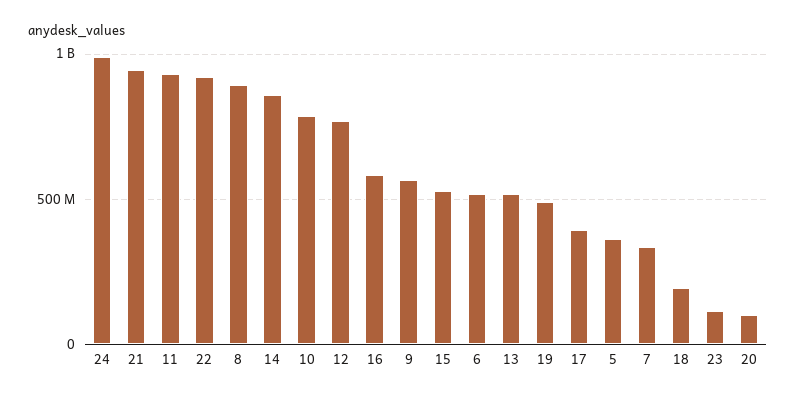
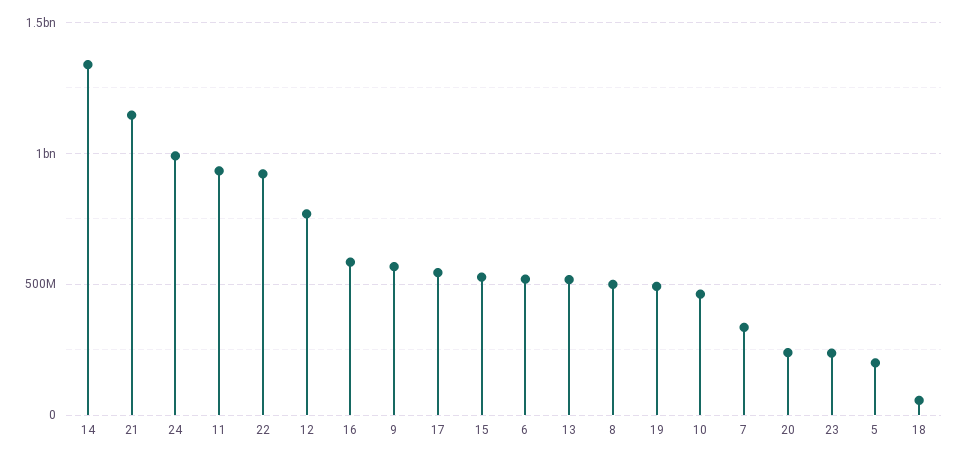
21: 950000000 -> 1150000000
8: 900000000 -> 500000000
14: 850000000 -> 1350000000
10: 800000000 -> 450000000
17: 400000000 -> 550000000
5: 350000000 -> 200000000
18: 200000000 -> 50000000
23: 100000000 -> 250000000
20: 100000000 -> 250000000

